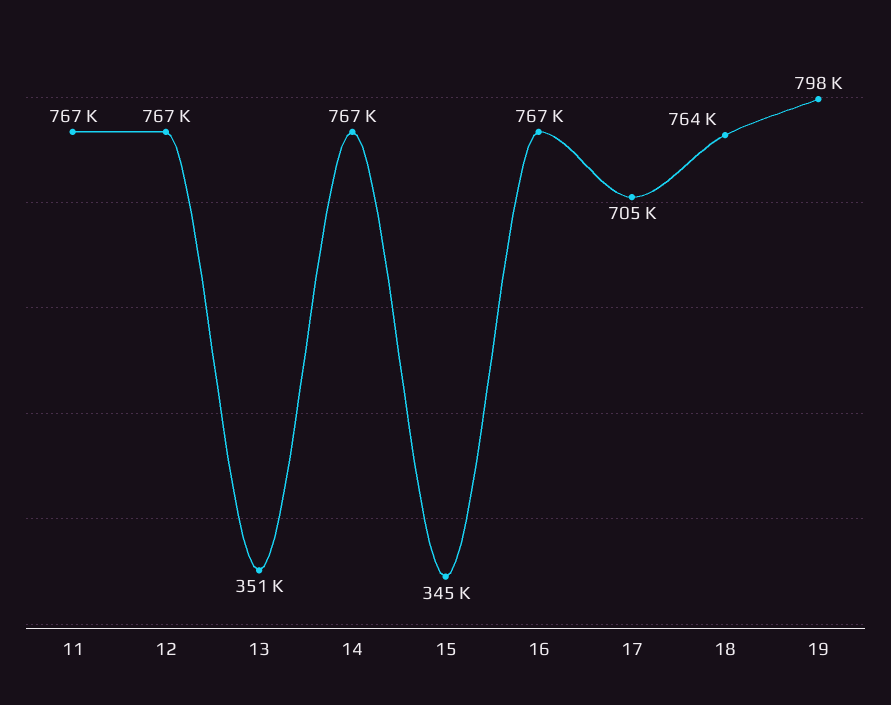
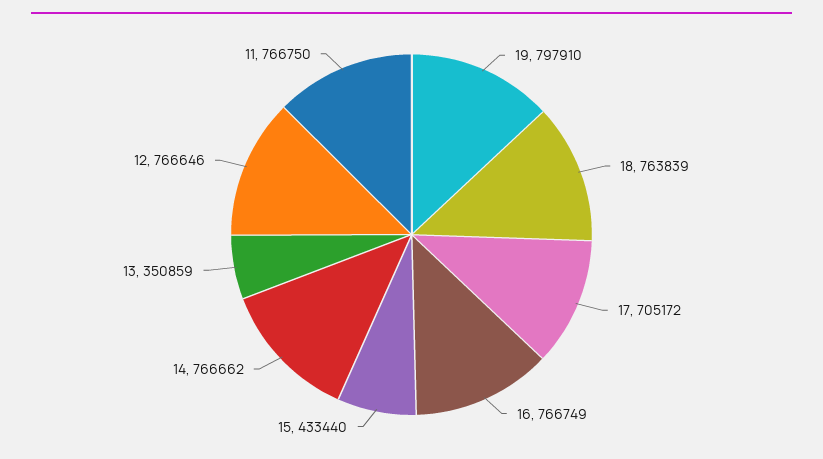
15: 345000 -> 433440

